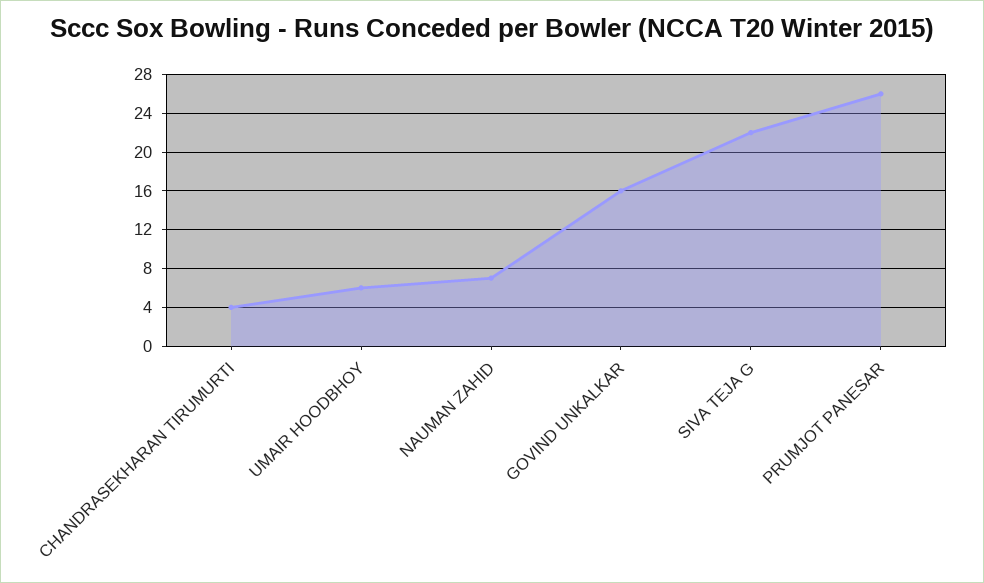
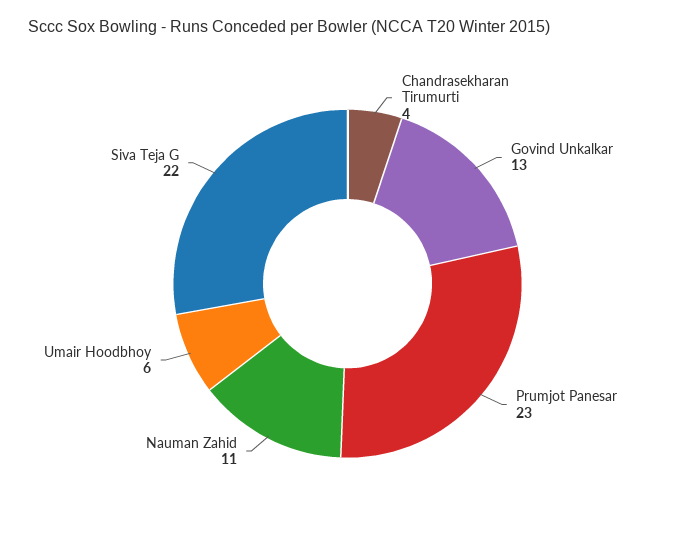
NAUMAN ZAHID: 7 -> 11
GOVIND UNKALKAR: 16 -> 13
PRUMJOT PANESAR: 26 -> 23

